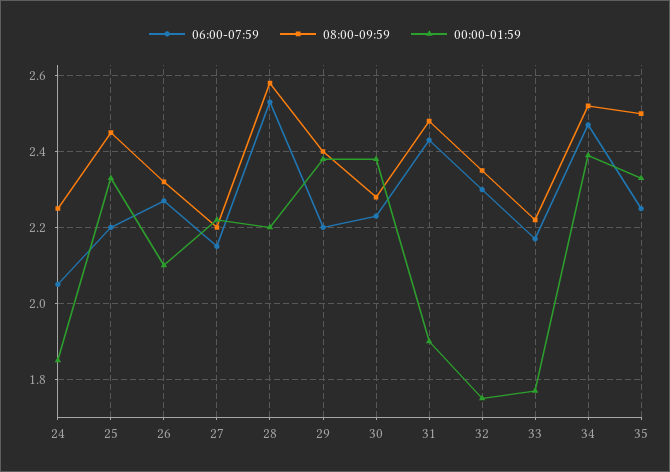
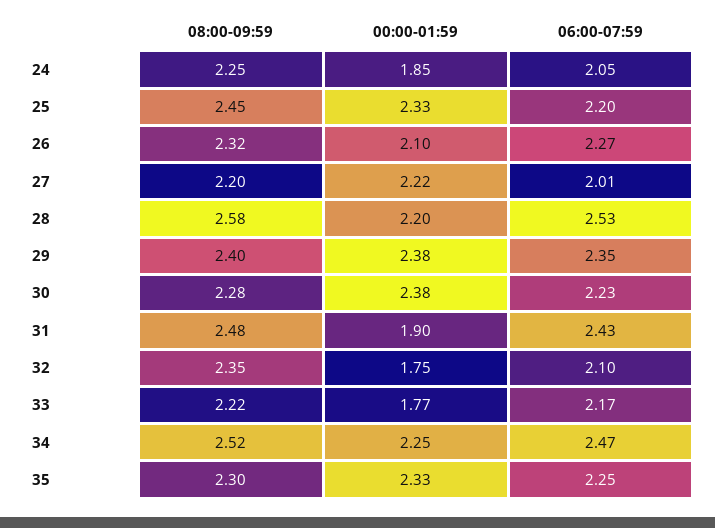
06:00-07:59, 27: 2.15 -> 2.01
06:00-07:59, 29: 2.2 -> 2.35
06:00-07:59, 32: 2.3 -> 2.1
00:00-01:59, 34: 2.4 -> 2.25
08:00-09:59, 35: 2.5 -> 2.3

